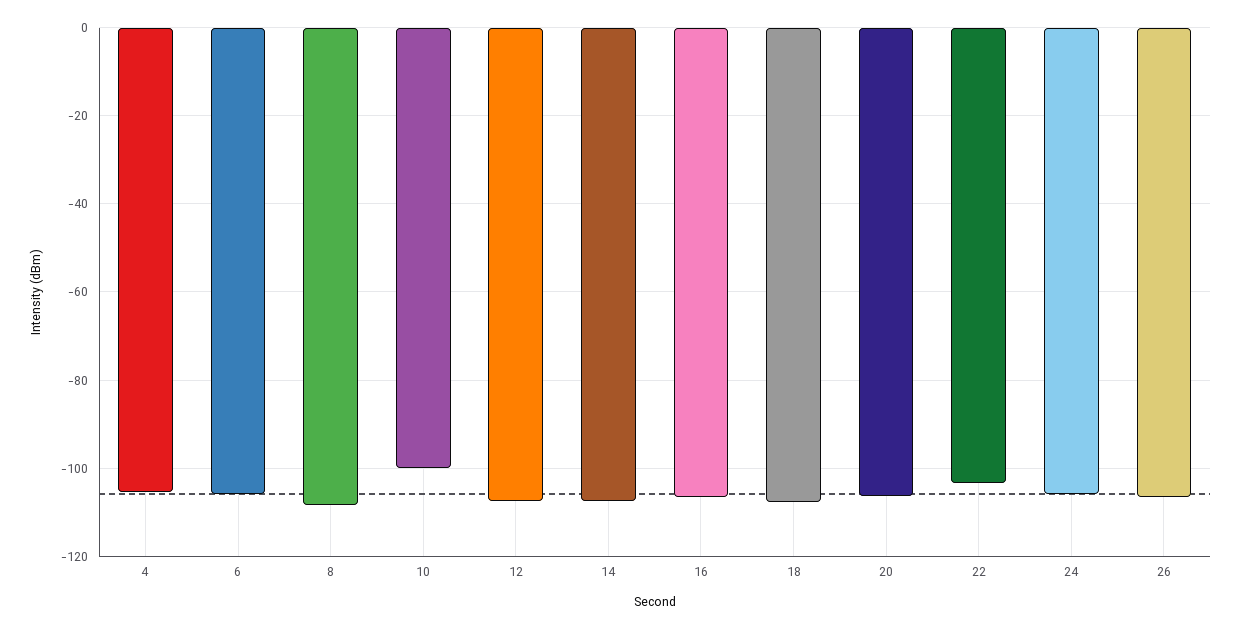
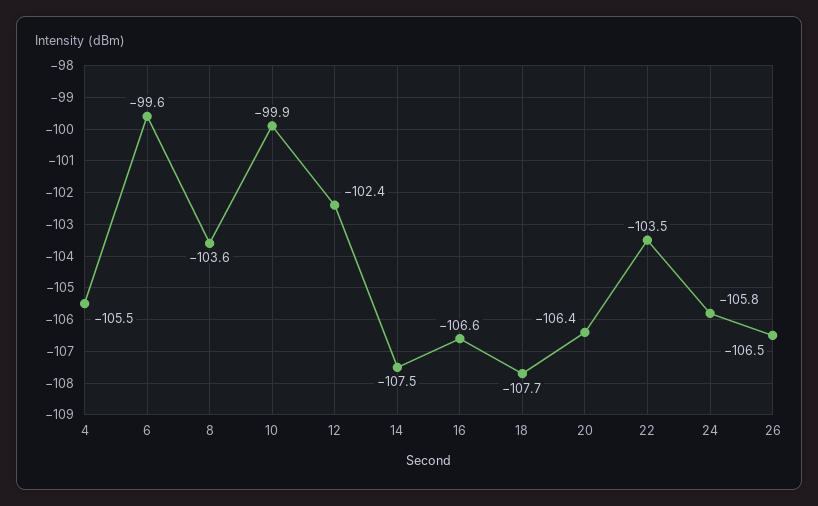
6: -106 -> -99.6
8: -108 -> -103.6
12: -108 -> -102.4

